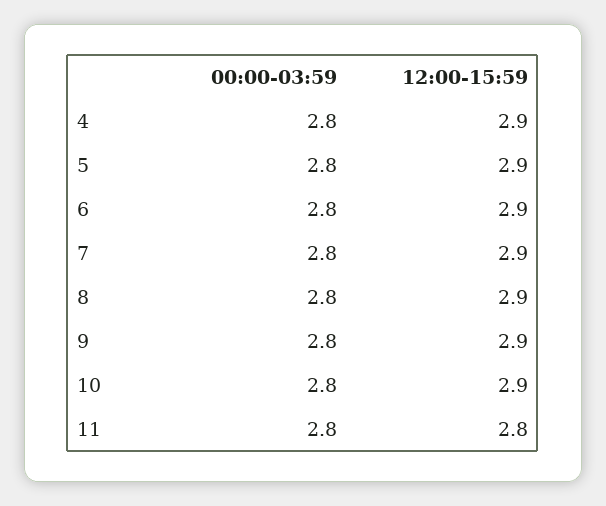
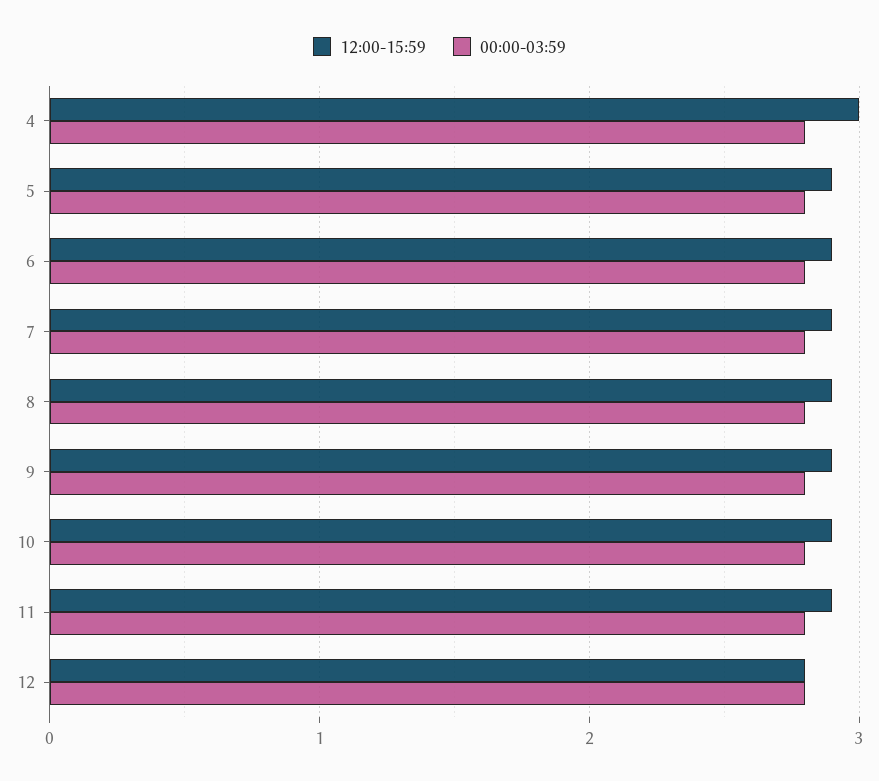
12:00-15:59, 4: 2.9 -> 3
12:00-15:59, 11: 2.8 -> 2.9
12:00-15:59, 12: none -> 2.8
00:00-03:59, 12: none -> 2.8

